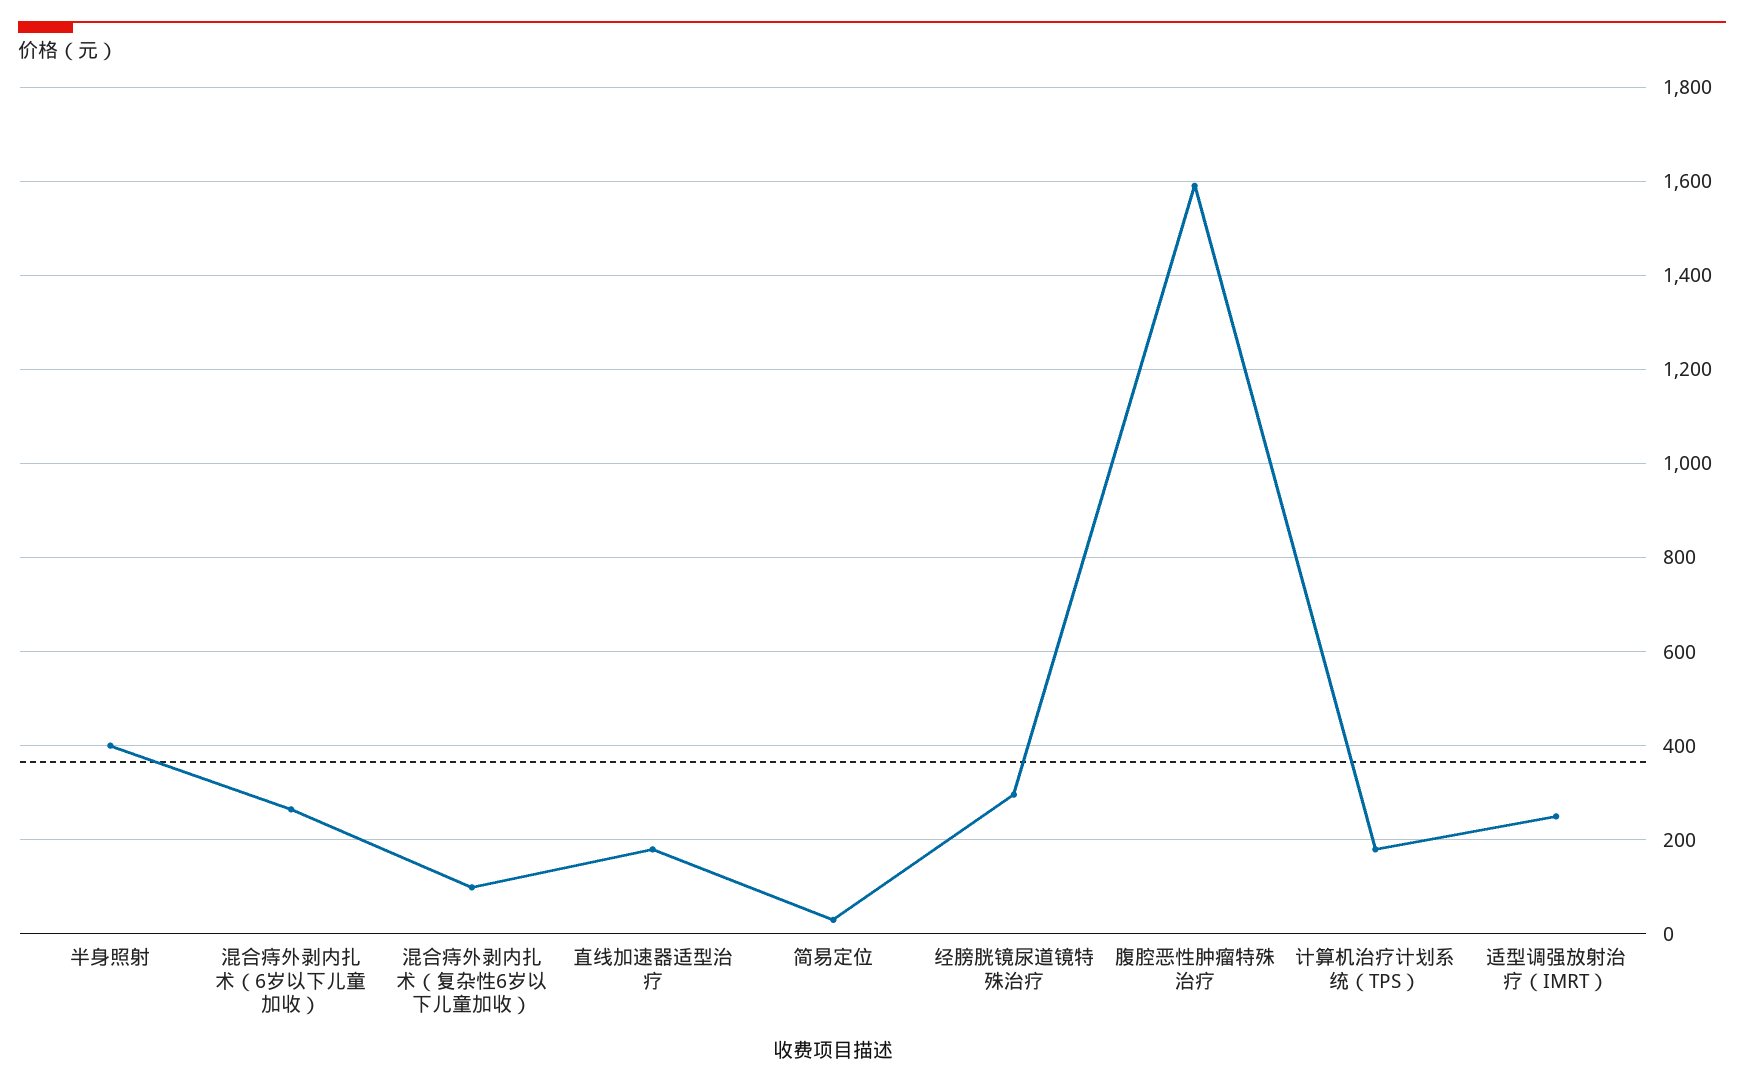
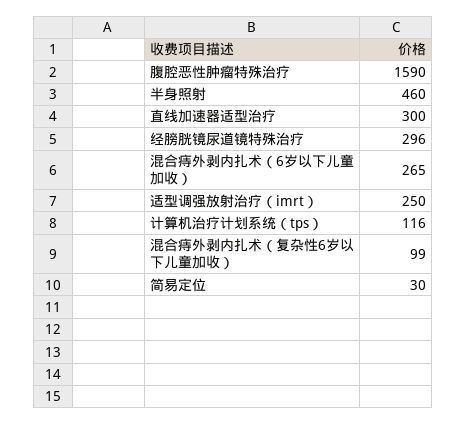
半身照射: 400 -> 460
直线加速器适型治疗: 180 -> 300
计算机治疗计划系统（TPS）: 180 -> 116

